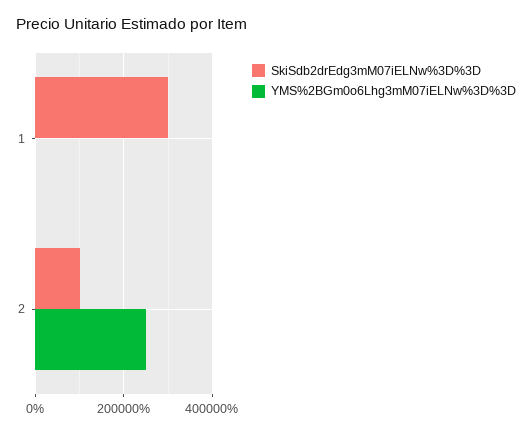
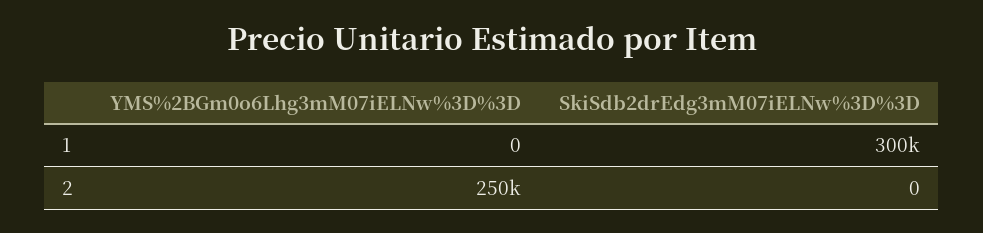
SkiSdb2drEdg3mM07iELNw%3D%3D, 2: 100000 -> 0

